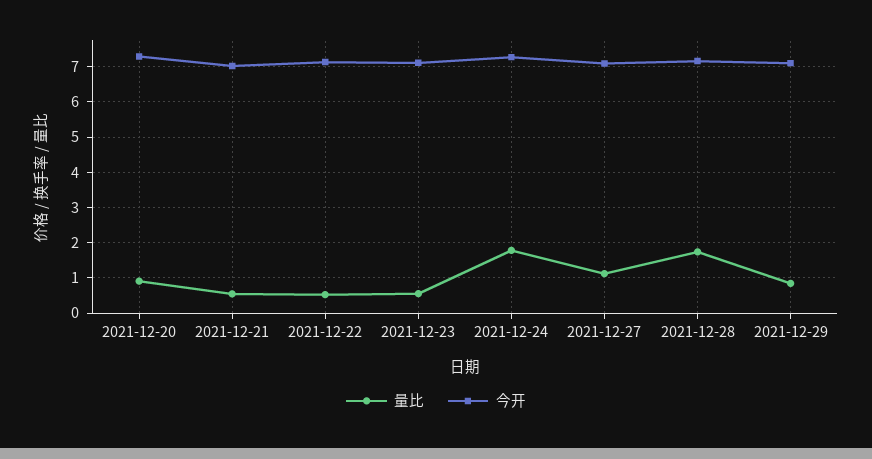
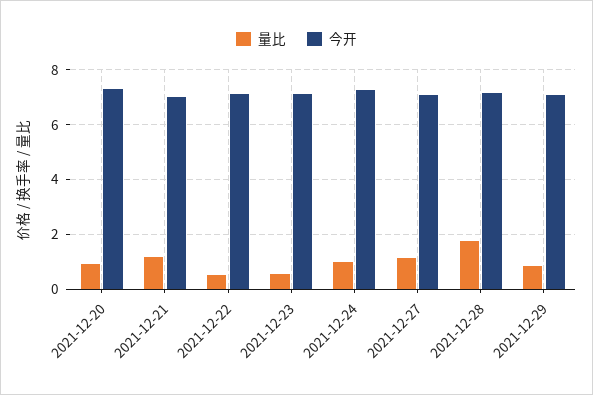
量比, 2021-12-21: 0.6 -> 1.25
量比, 2021-12-24: 1.8 -> 1

